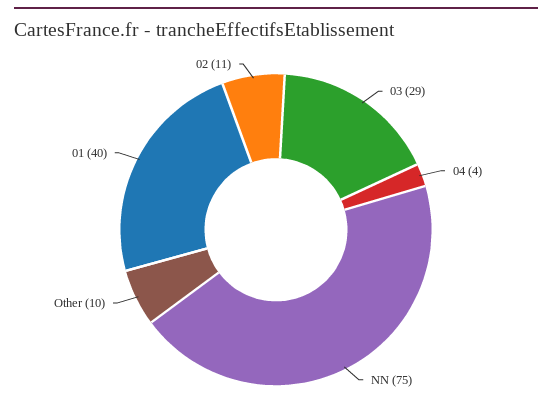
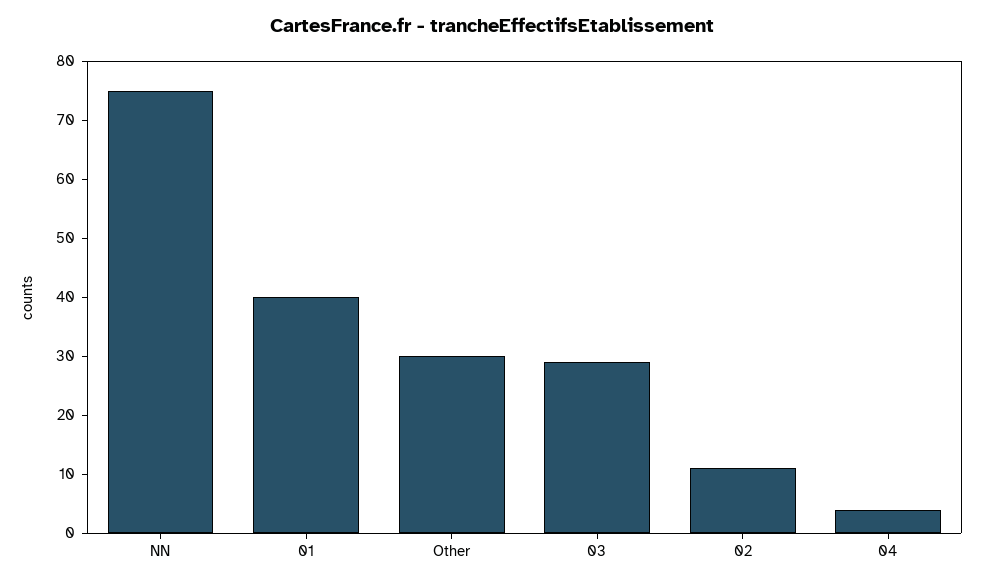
Other: 10 -> 30

